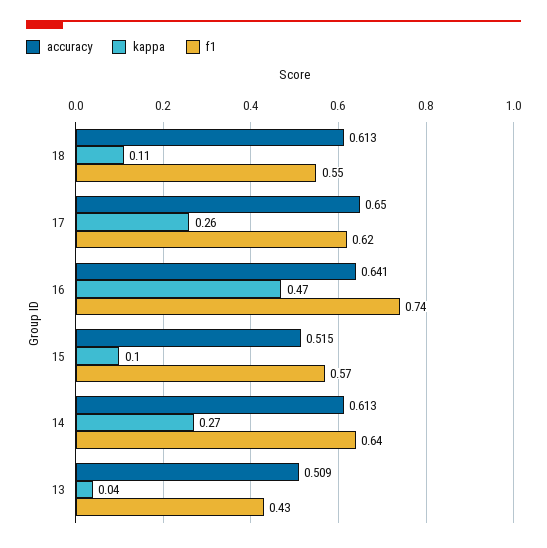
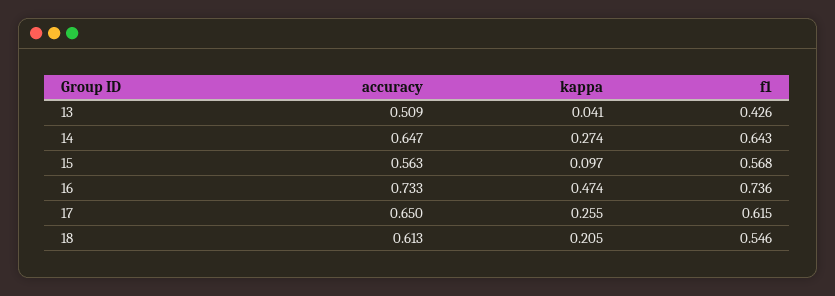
kappa, 18: 0.11 -> 0.205
accuracy, 16: 0.641 -> 0.733
accuracy, 15: 0.515 -> 0.563
accuracy, 14: 0.613 -> 0.647

